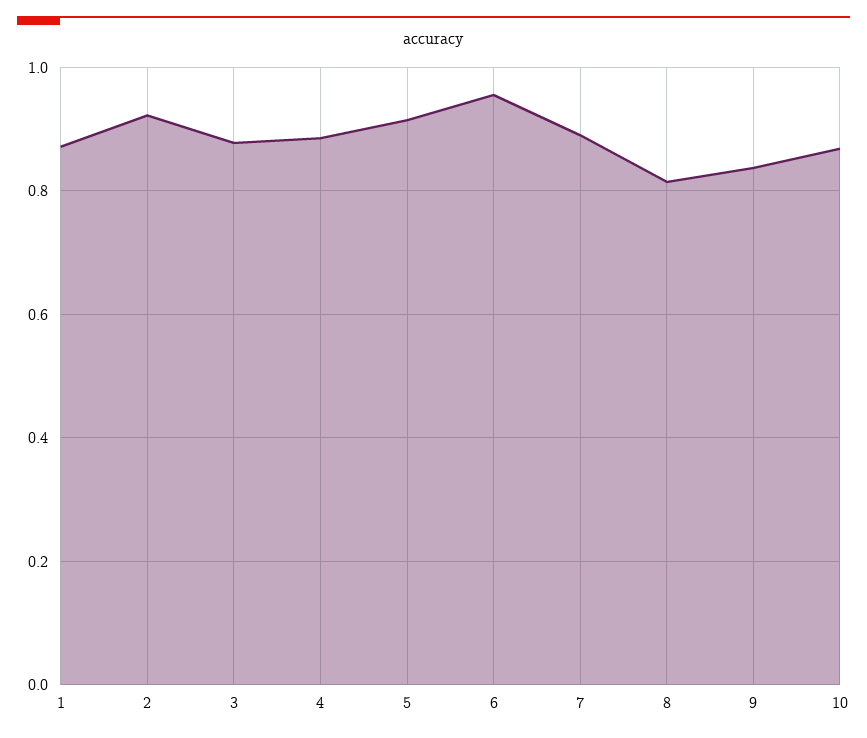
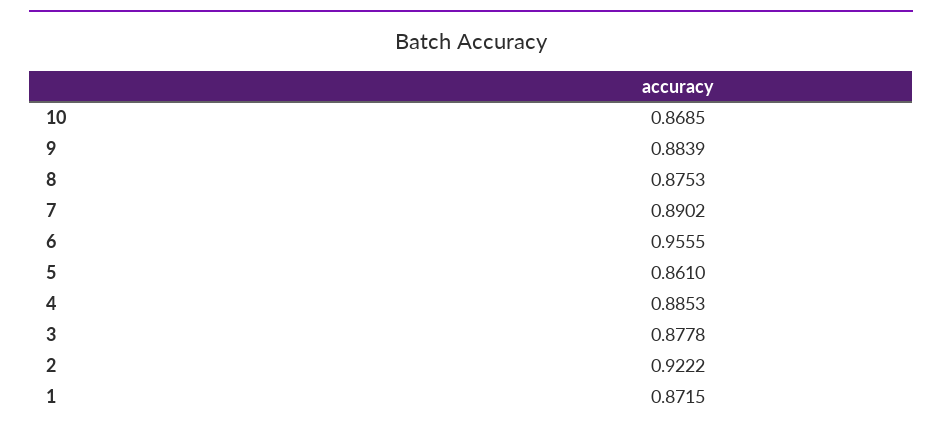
5: 0.92 -> 0.861
8: 0.82 -> 0.8753
9: 0.84 -> 0.8839

